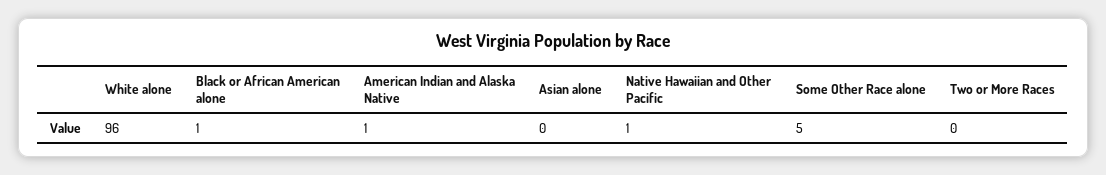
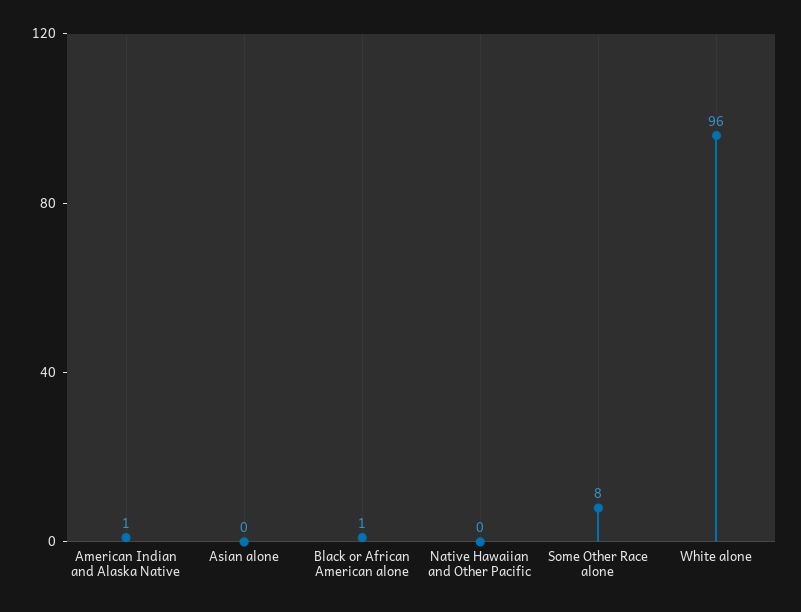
Native Hawaiian and Other Pacific: 1 -> 0
Some Other Race alone: 5 -> 8
Two or More Races: 0 -> none

